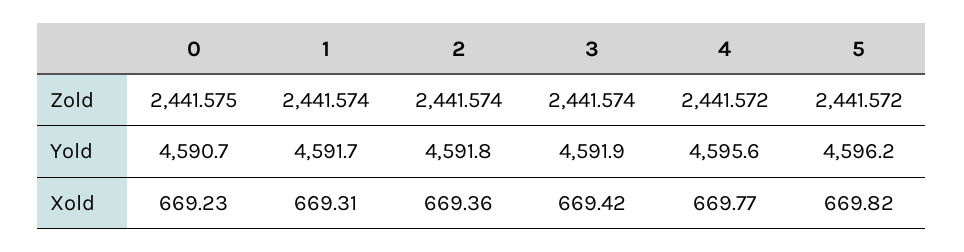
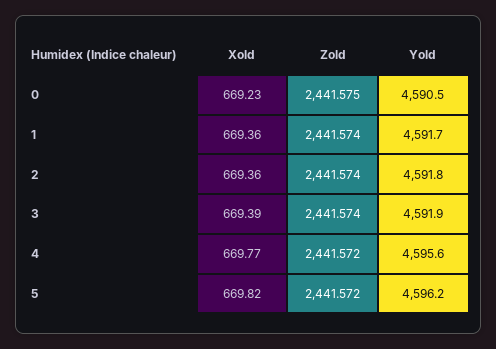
0, Yold: 4590.7 -> 4590.5
1, Xold: 669.31 -> 669.36
3, Xold: 669.42 -> 669.39

